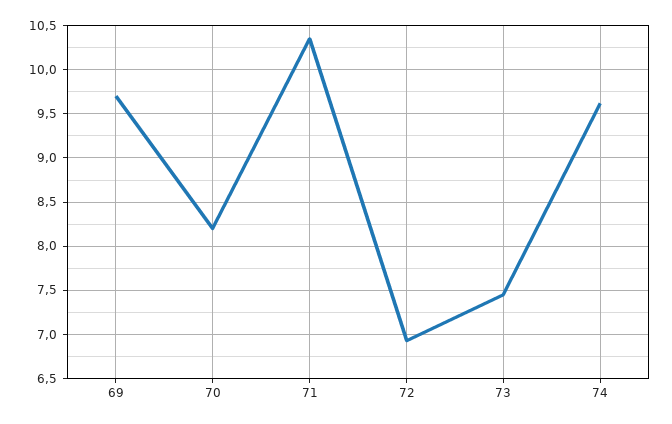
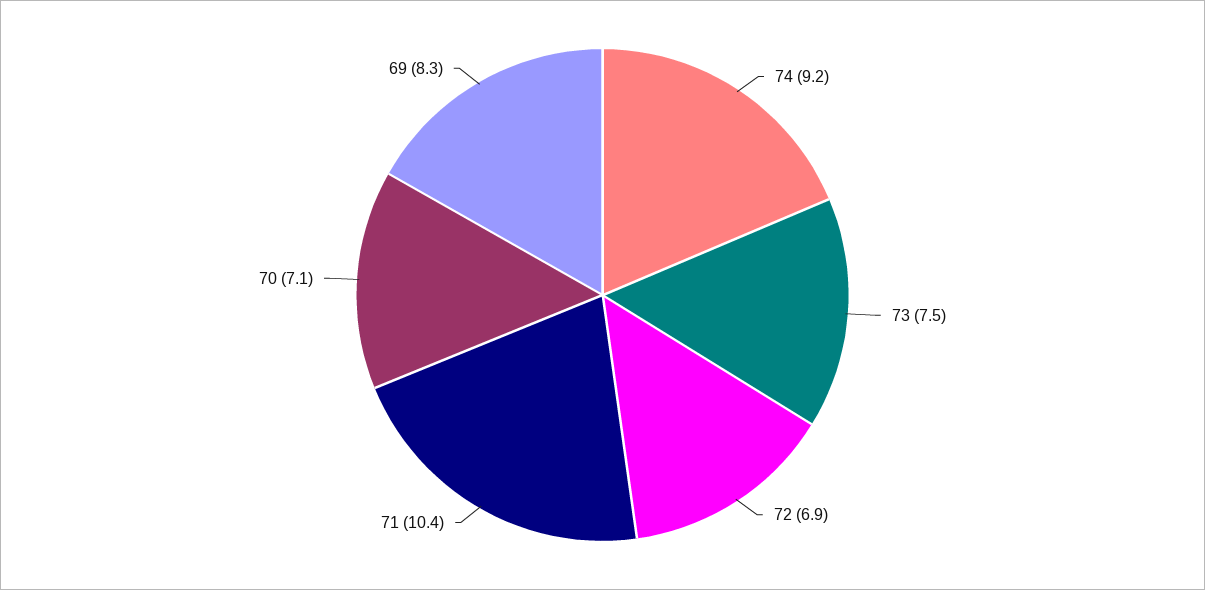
69: 9.7 -> 8.3
70: 8.2 -> 7.1
74: 9.6 -> 9.2

